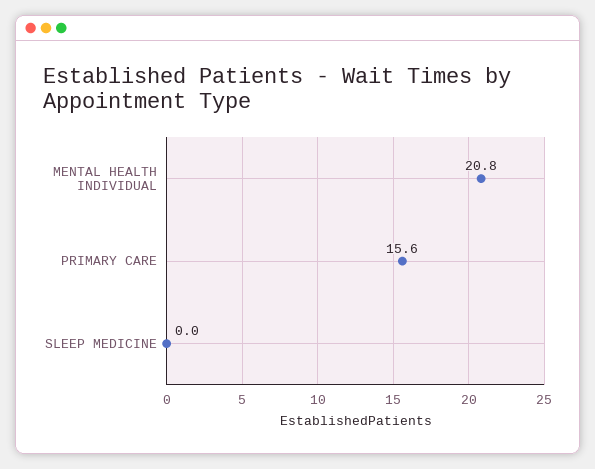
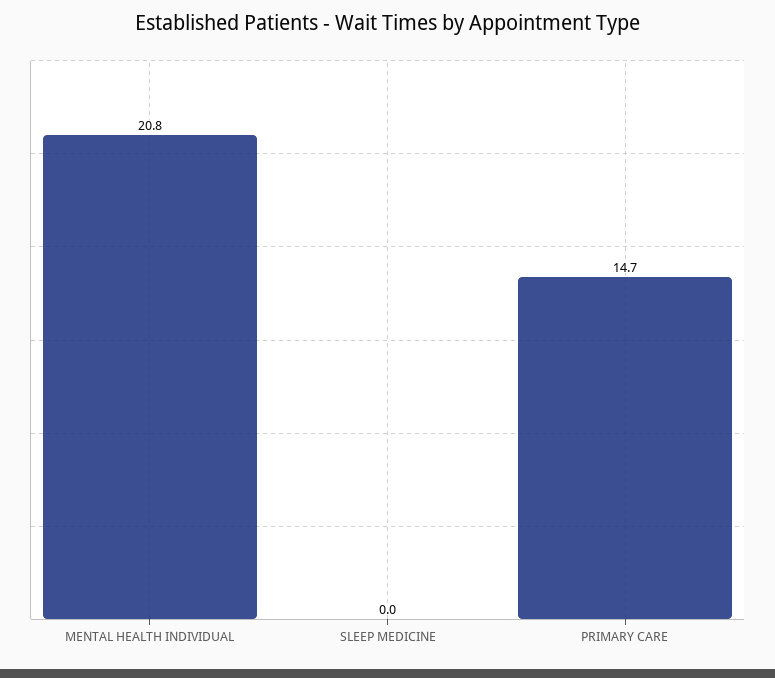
PRIMARY CARE: 15.6 -> 14.7

